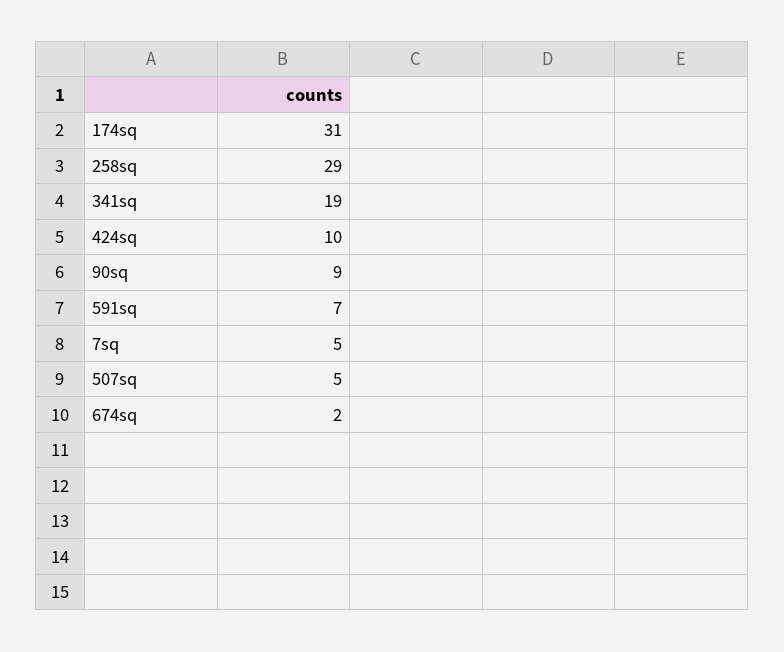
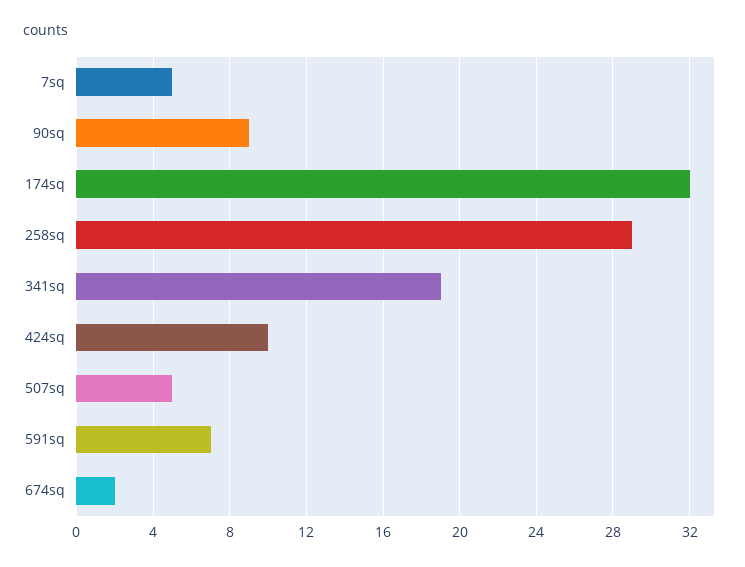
174sq: 31 -> 32

